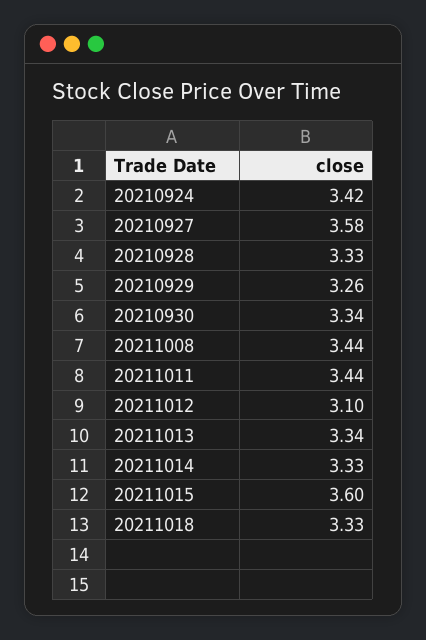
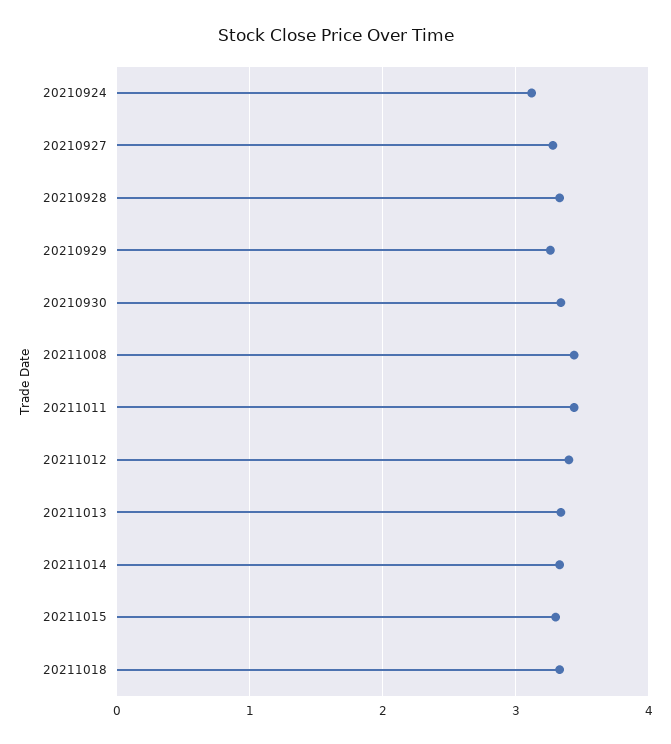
20210924: 3.42 -> 3.1
20210927: 3.58 -> 3.3
20211012: 3.1 -> 3.4
20211015: 3.6 -> 3.3

